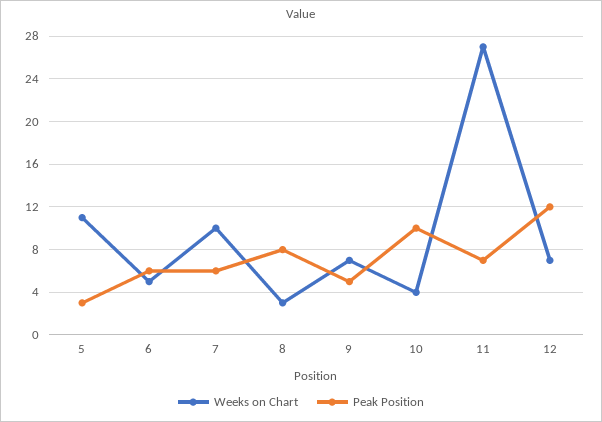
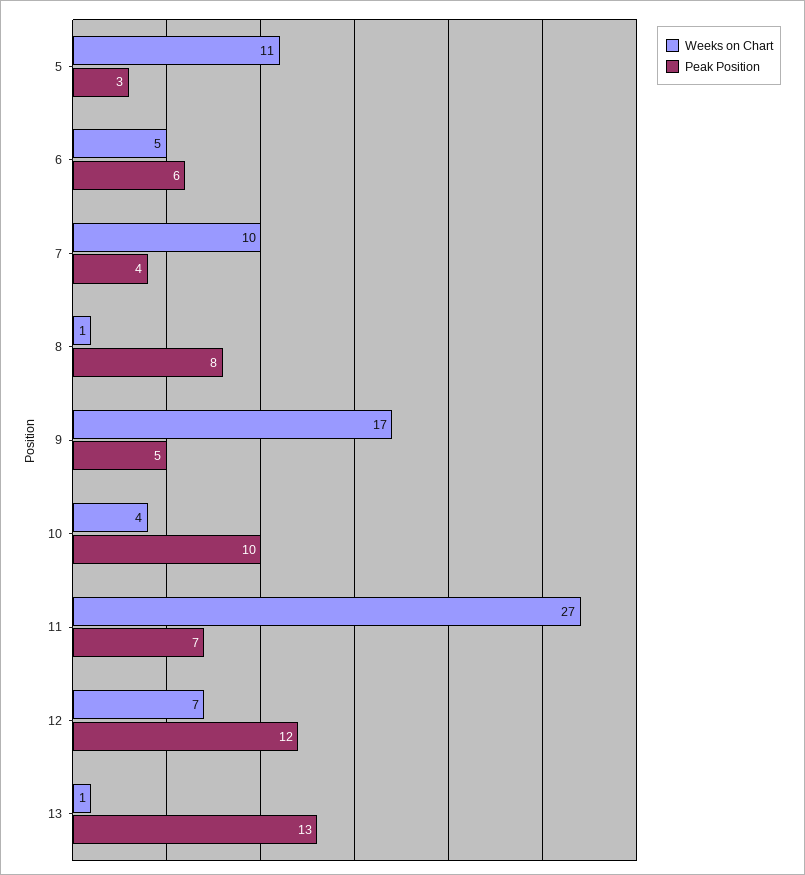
Peak Position, 7: 6 -> 4
Weeks on Chart, 8: 3 -> 1
Weeks on Chart, 9: 7 -> 17
Weeks on Chart, 13: none -> 1
Peak Position, 13: none -> 13

